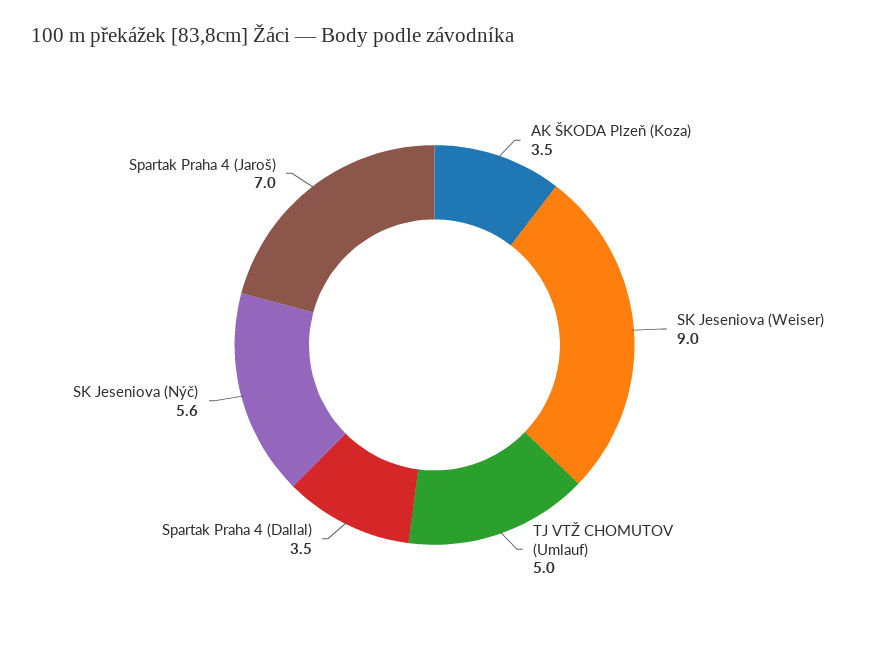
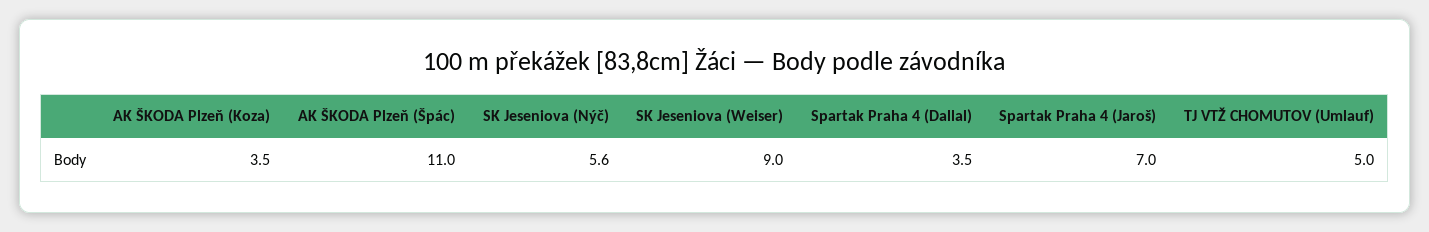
AK ŠKODA Plzeň (Špác): none -> 11

